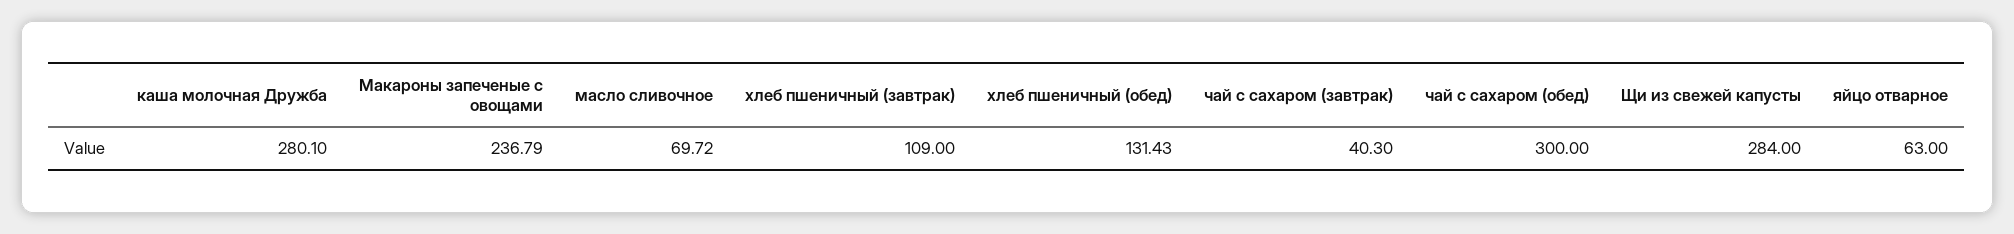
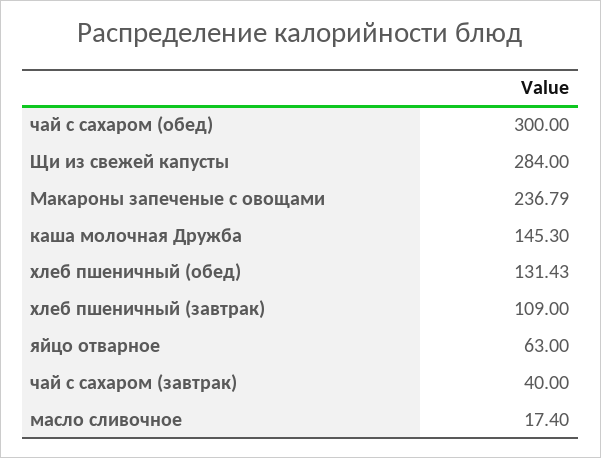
каша молочная Дружба: 280.1 -> 145.3
масло сливочное: 69.72 -> 17.4
чай с сахаром (завтрак): 40.3 -> 40

